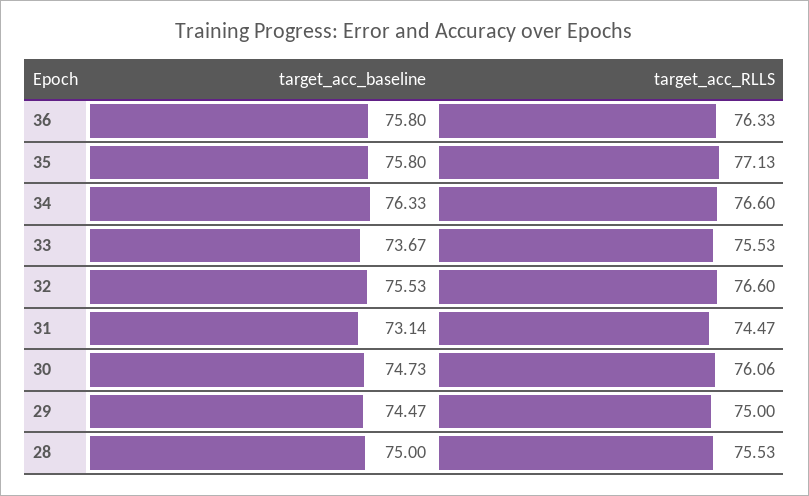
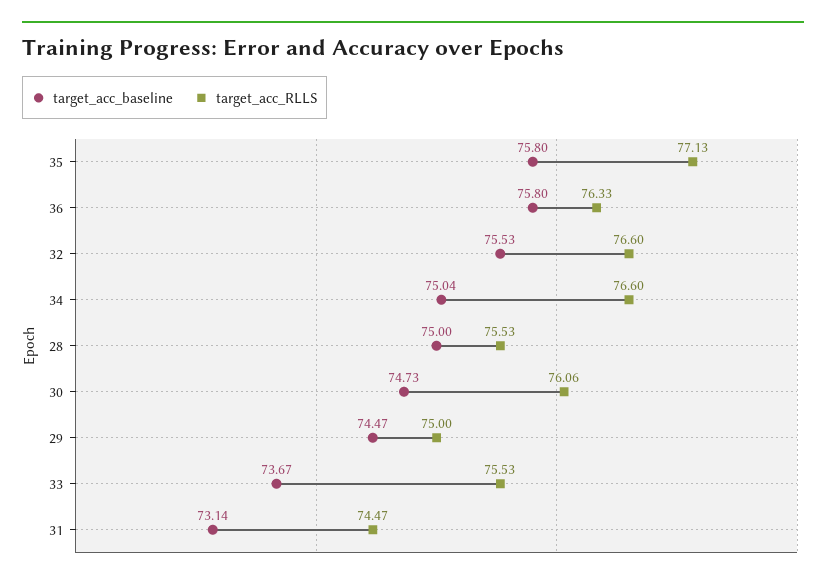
target_acc_baseline, 34: 76.33 -> 75.04

